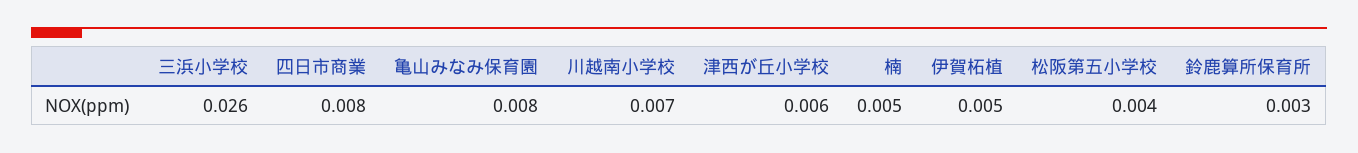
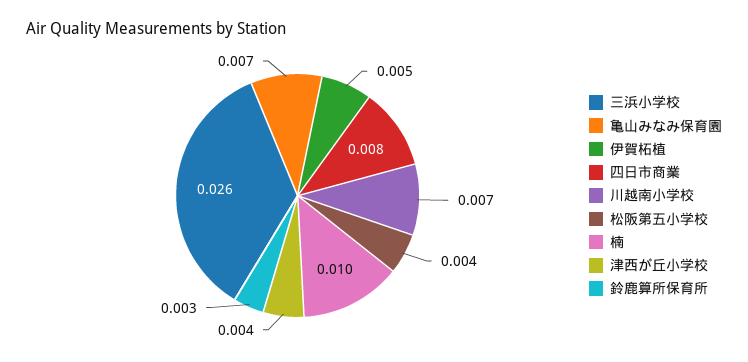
亀山みなみ保育園: 0.008 -> 0.007
津西が丘小学校: 0.006 -> 0.004
楠: 0.005 -> 0.01

